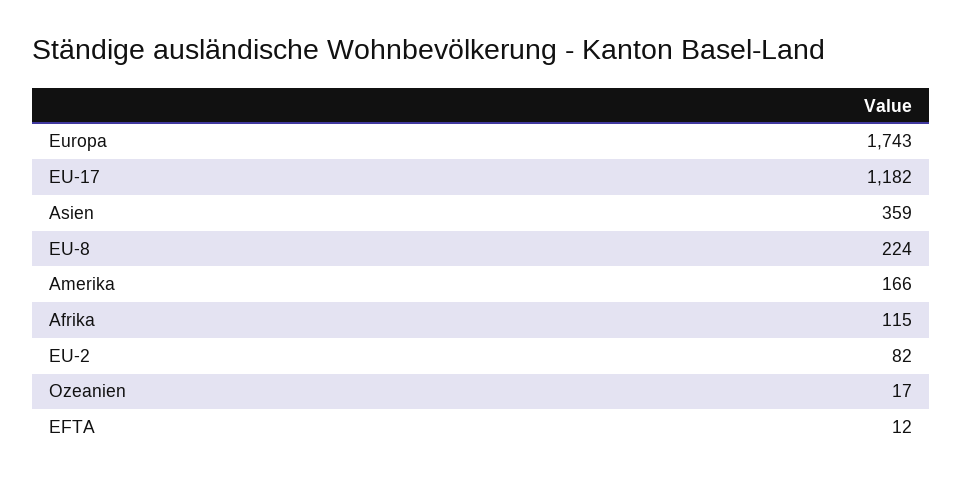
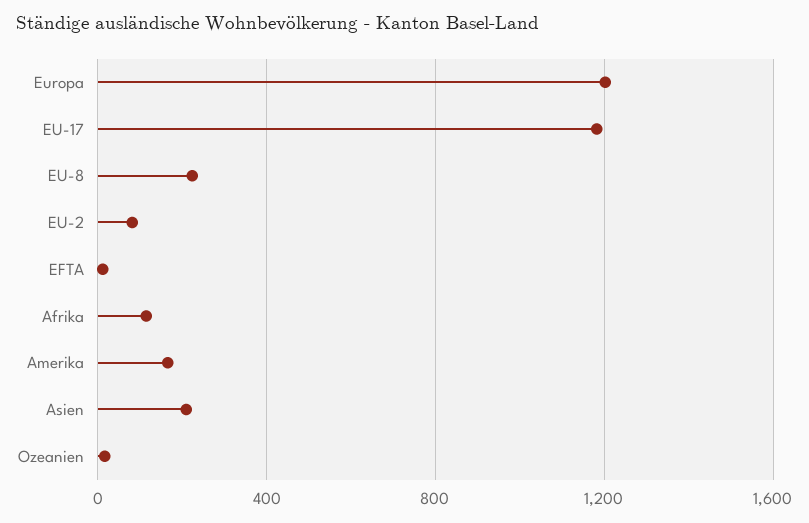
Europa: 1743 -> 1200
Asien: 359 -> 200

